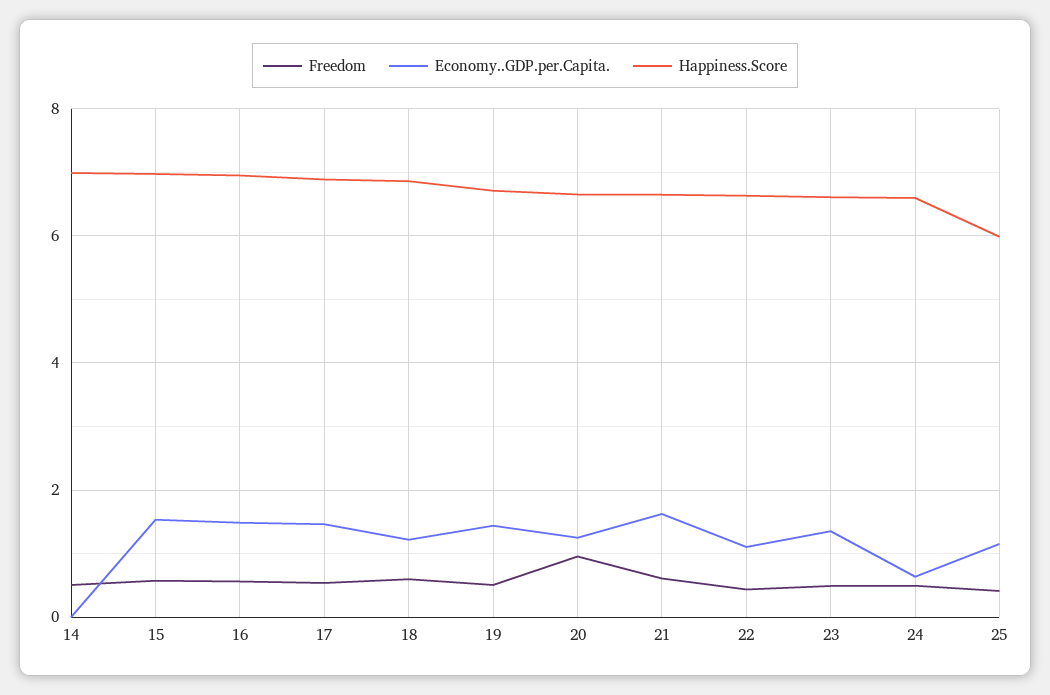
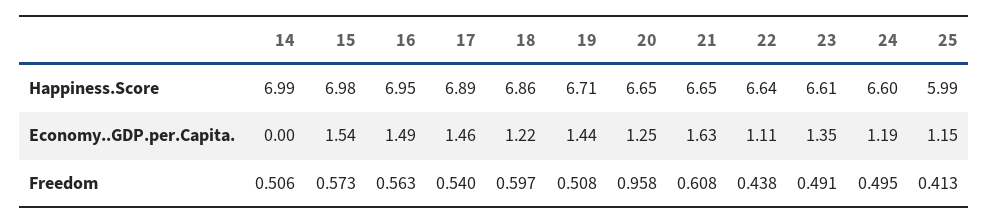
Economy..GDP.per.Capita., 24: 0.6 -> 1.19

